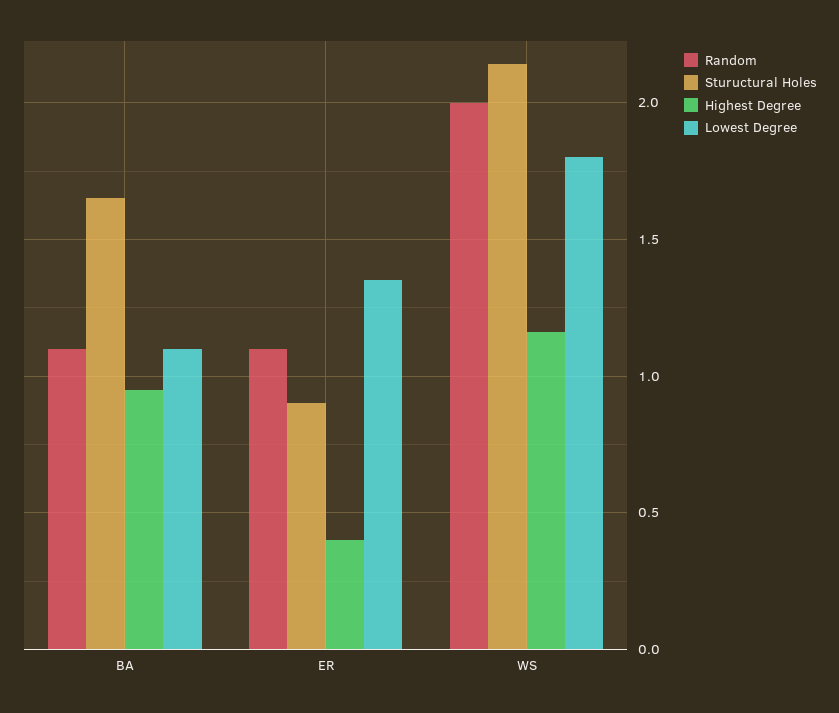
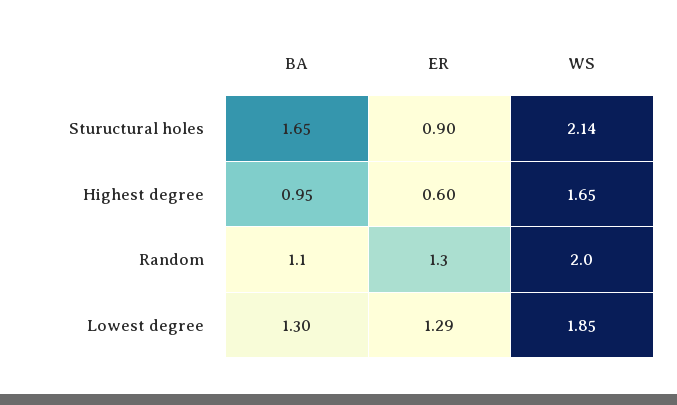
Lowest Degree, BA: 1.1 -> 1.3
Random, ER: 1.1 -> 1.3
Highest Degree, ER: 0.4 -> 0.6
Lowest Degree, ER: 1.35 -> 1.29
Highest Degree, WS: 1.15 -> 1.65
Lowest Degree, WS: 1.8 -> 1.85

